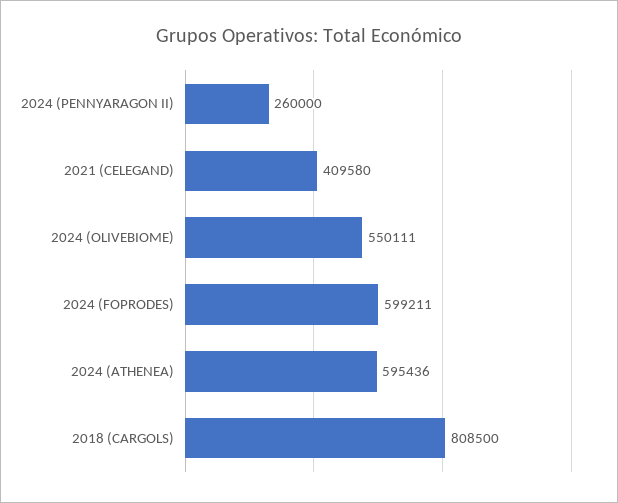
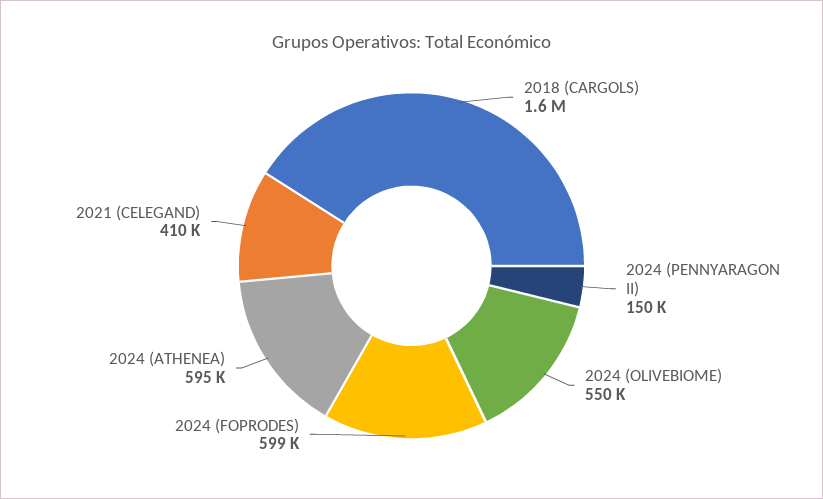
2024 (PENNYARAGON II): 260000 -> 150000
2018 (CARGOLS): 808500 -> 1600000

